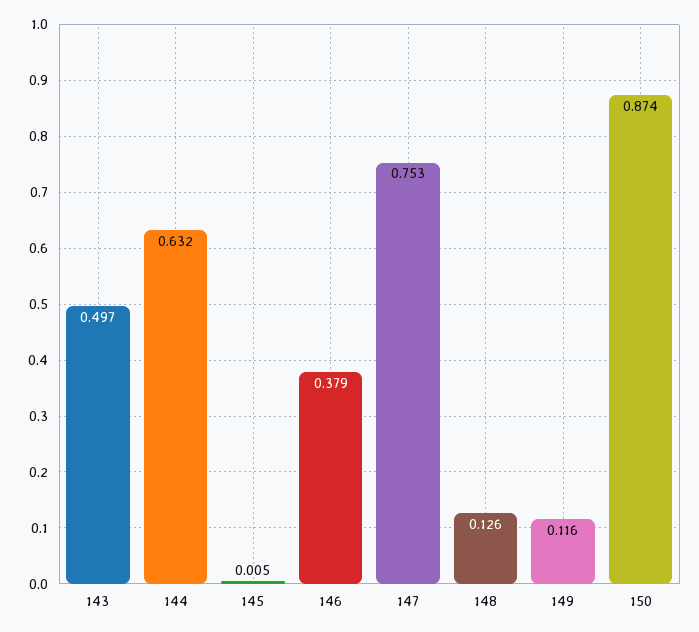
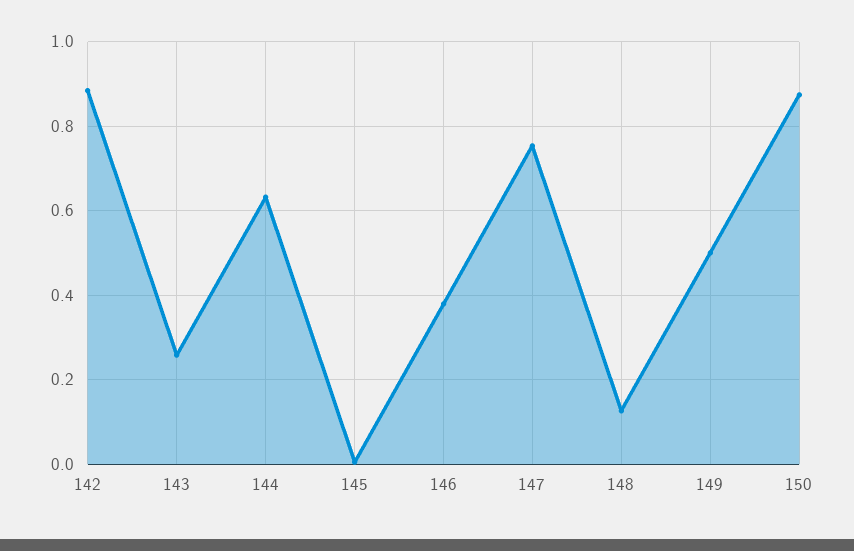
143: 0.497 -> 0.26
149: 0.116 -> 0.5
142: none -> 0.88

